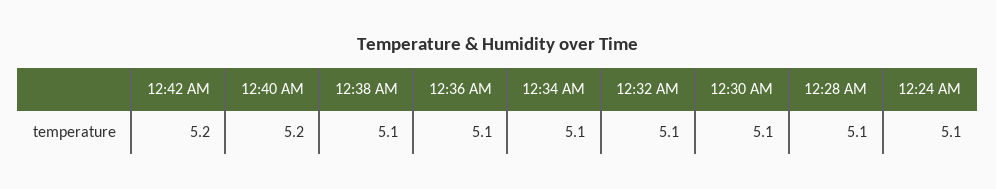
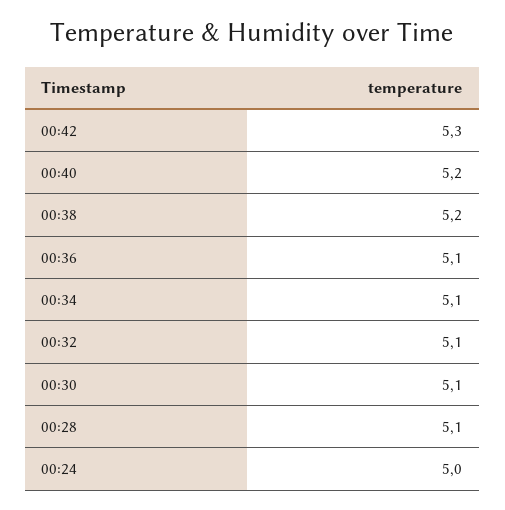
12:42 AM: 5.2 -> 5.3
12:38 AM: 5.1 -> 5.2
12:24 AM: 5.1 -> 5

